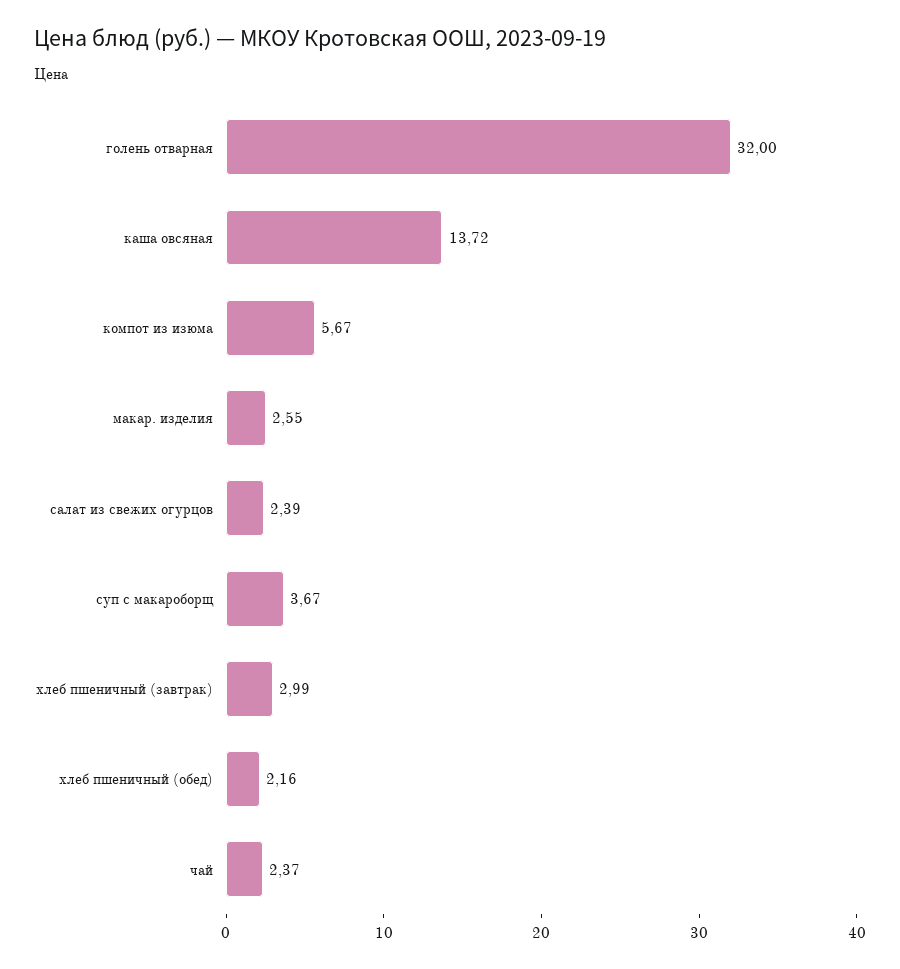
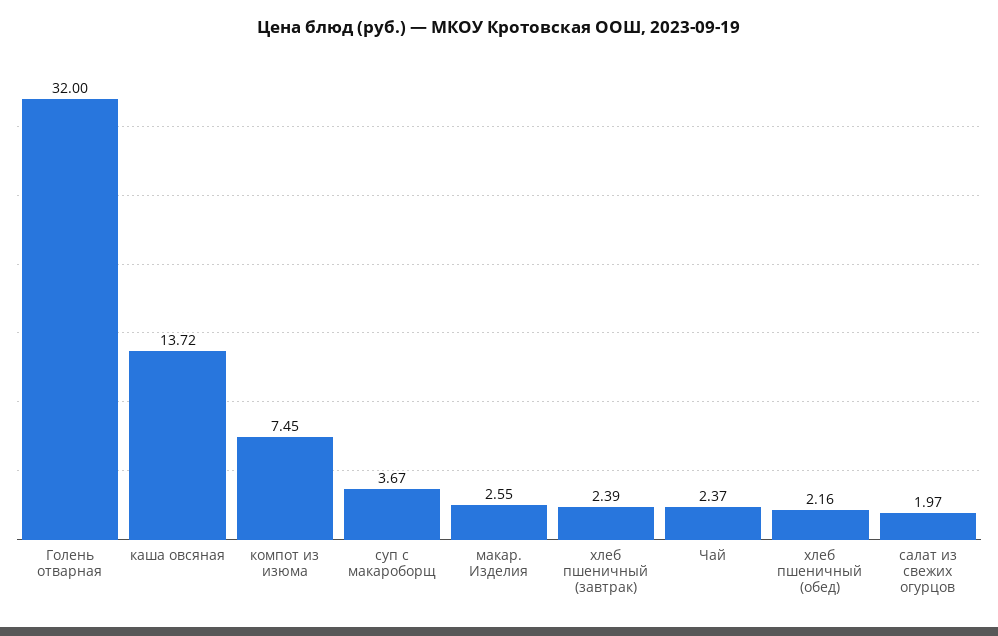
компот из изюма: 5.67 -> 7.45
салат из свежих огурцов: 2.39 -> 1.97
хлеб пшеничный (завтрак): 2.99 -> 2.39

